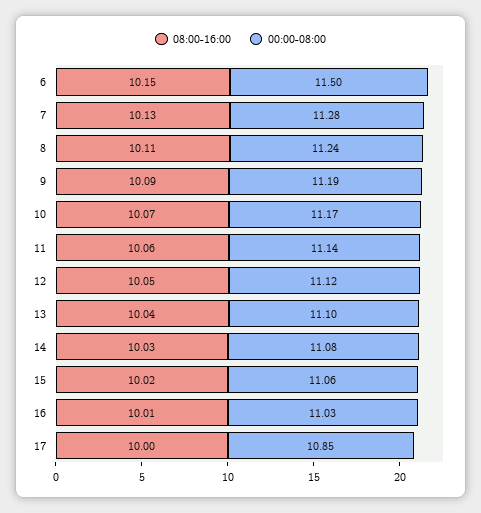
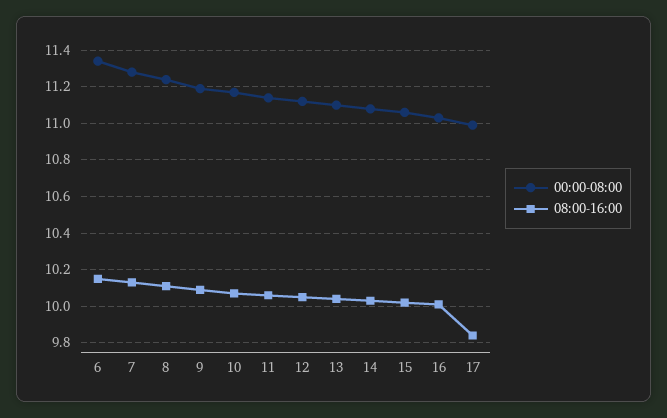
00:00-08:00, 6: 11.5 -> 11.35
08:00-16:00, 17: 10 -> 9.85
00:00-08:00, 17: 10.85 -> 11

